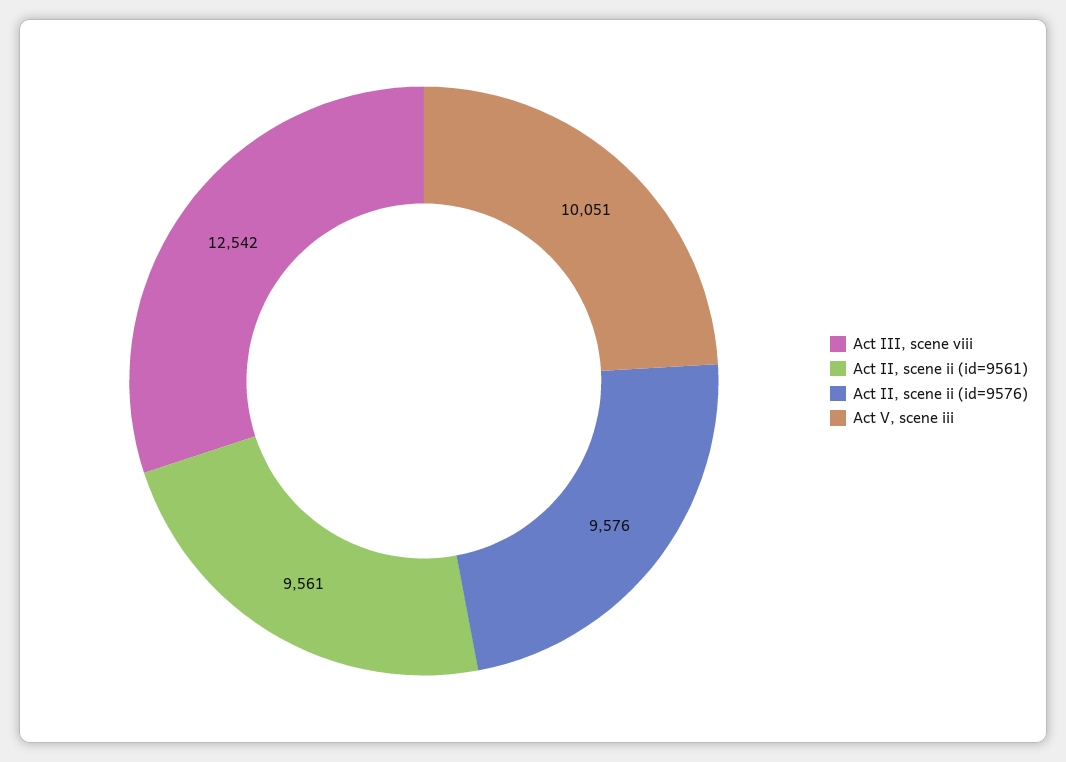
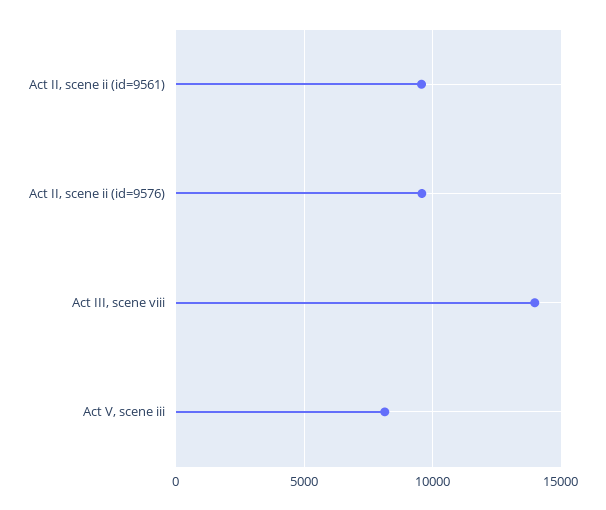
Act III, scene viii: 12542 -> 14000
Act V, scene iii: 10051 -> 8000

